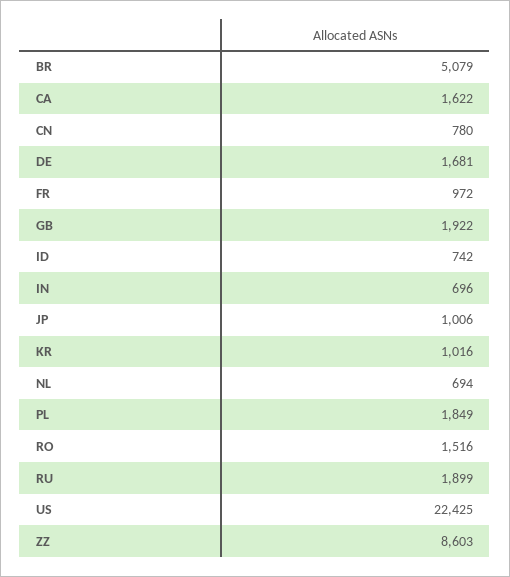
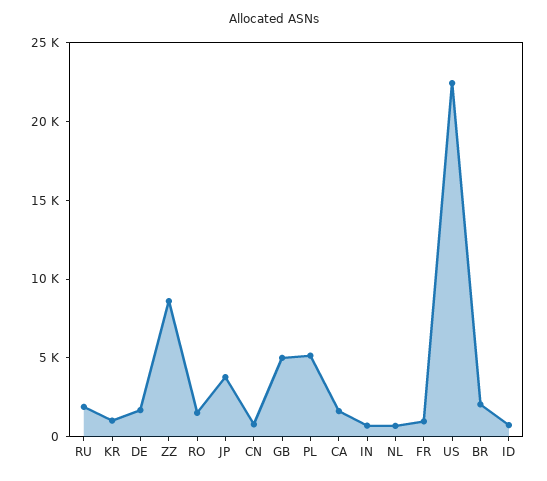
BR: 5079 -> 2000
GB: 1922 -> 5000
JP: 1006 -> 4000
PL: 1849 -> 5000

